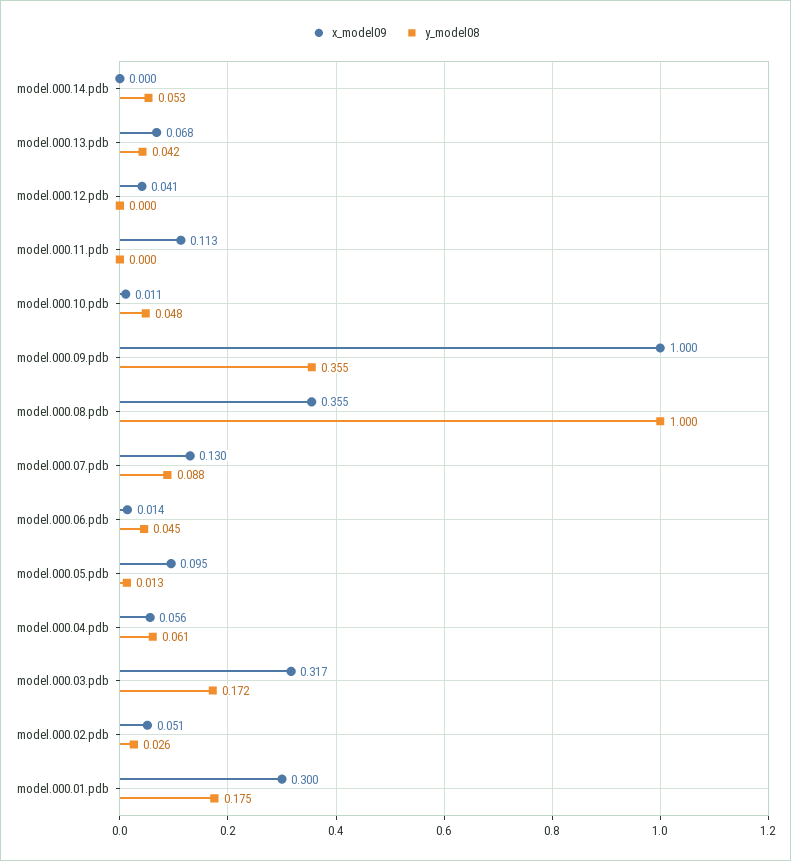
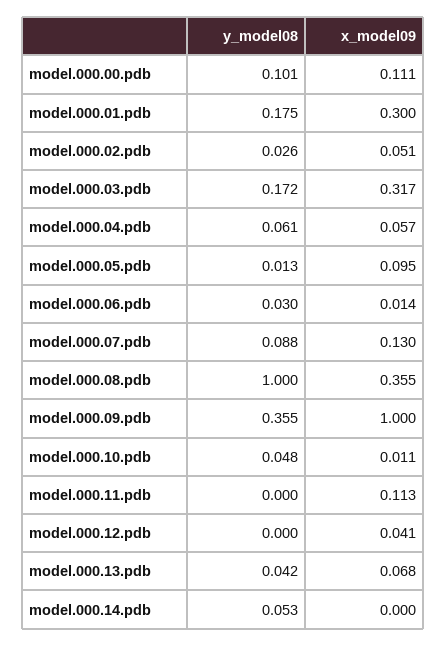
y_model08, model.000.06.pdb: 0.045 -> 0.03
x_model09, model.000.04.pdb: 0.056 -> 0.057
y_model08, model.000.00.pdb: none -> 0.101
x_model09, model.000.00.pdb: none -> 0.111

